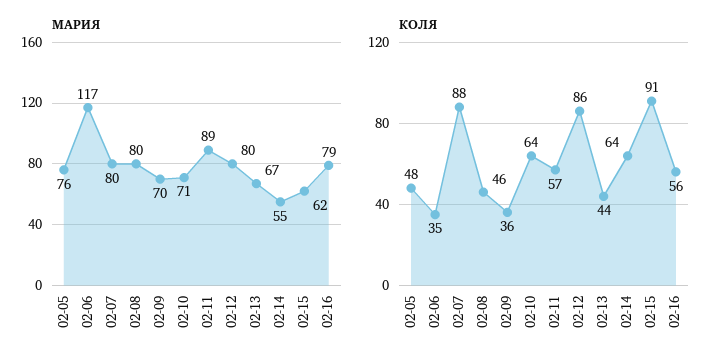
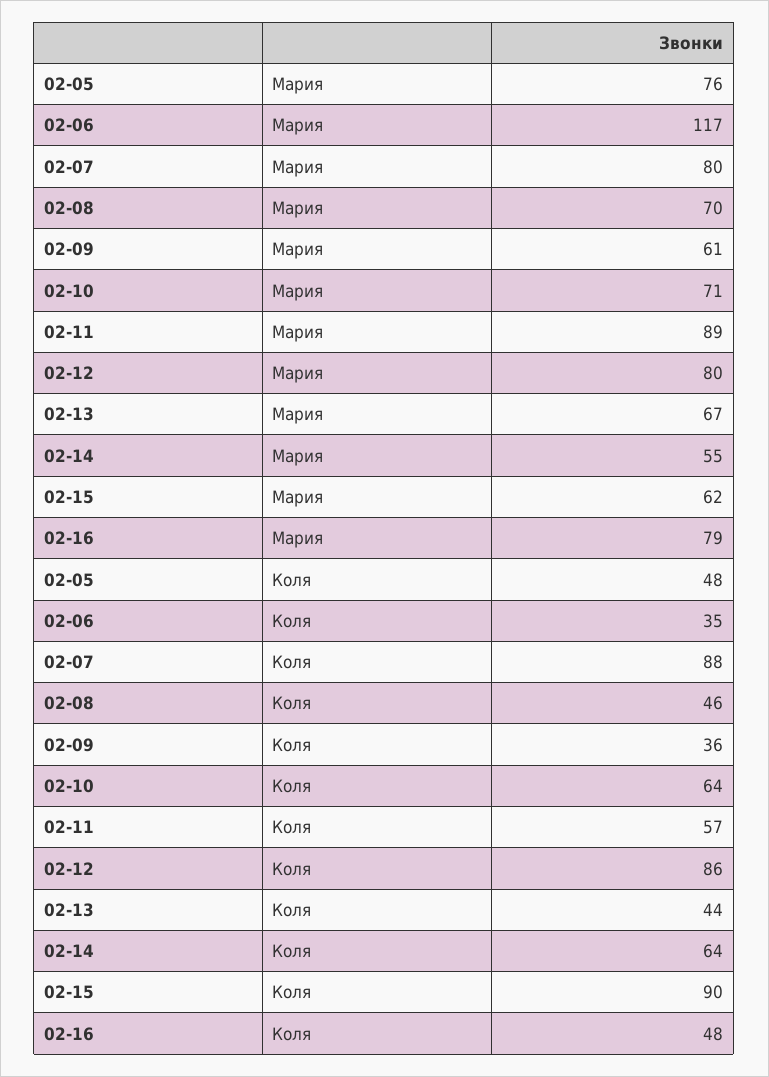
МАРИЯ, 02-08: 80 -> 70
МАРИЯ, 02-09: 70 -> 61
КОЛЯ, 02-15: 91 -> 90
КОЛЯ, 02-16: 56 -> 48

